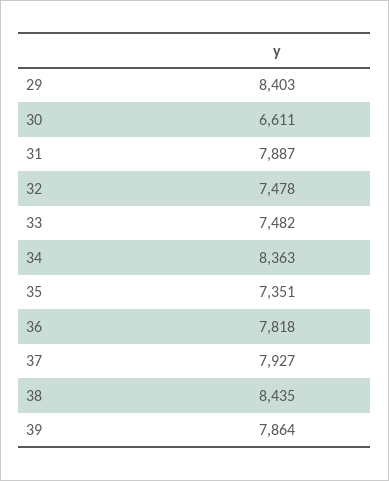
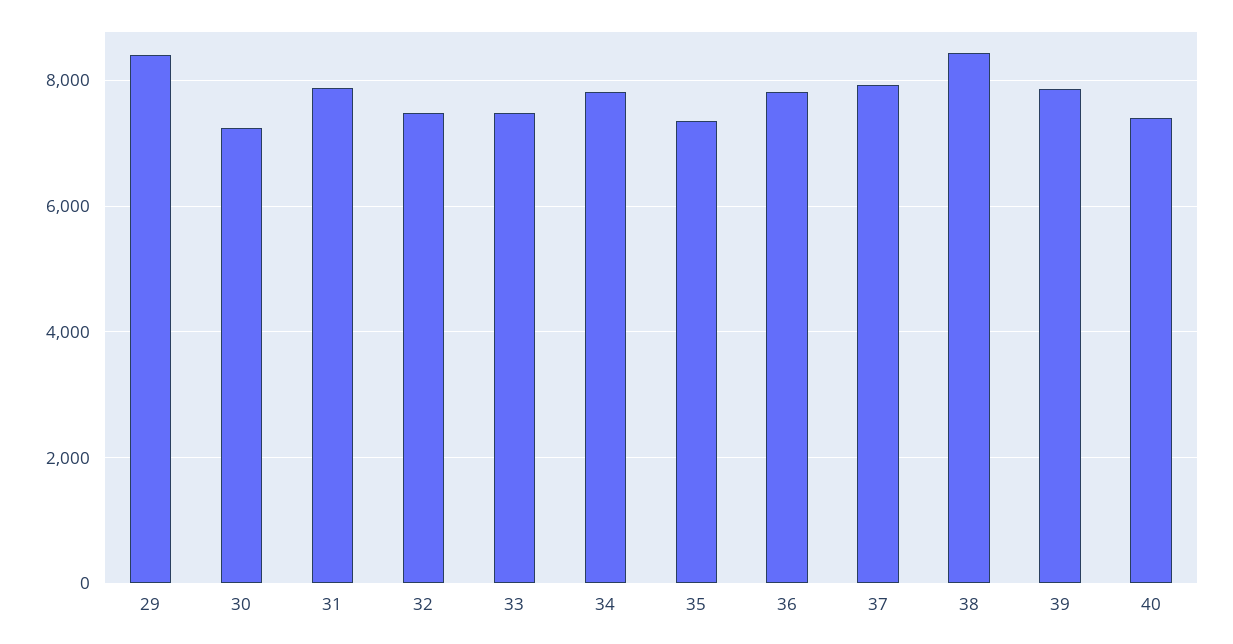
30: 6611 -> 7200
34: 8363 -> 7800
40: none -> 7400

